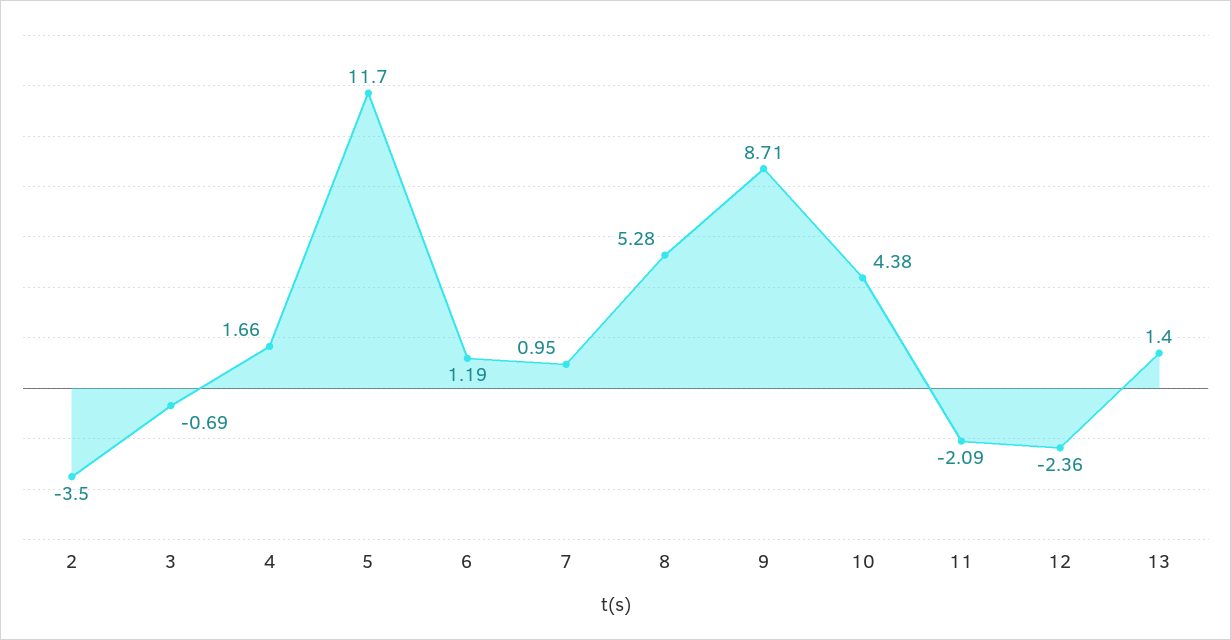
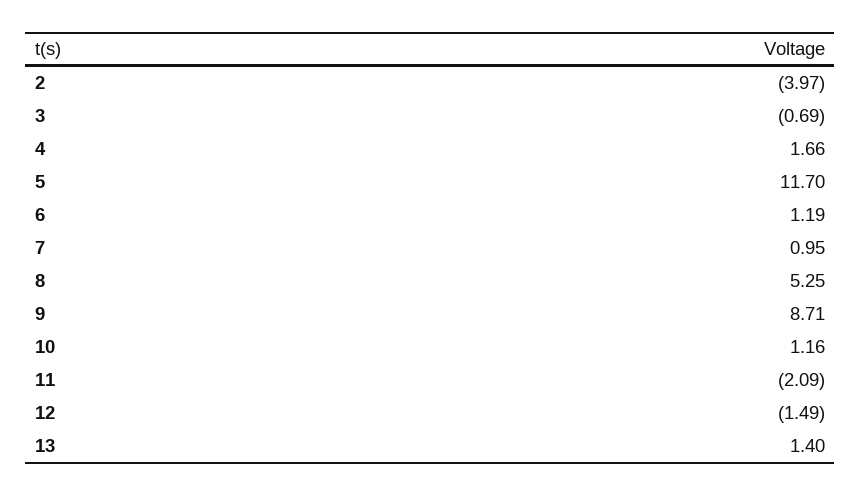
2: -3.5 -> -3.97
8: 5.28 -> 5.25
10: 4.38 -> 1.16
12: -2.36 -> -1.49

